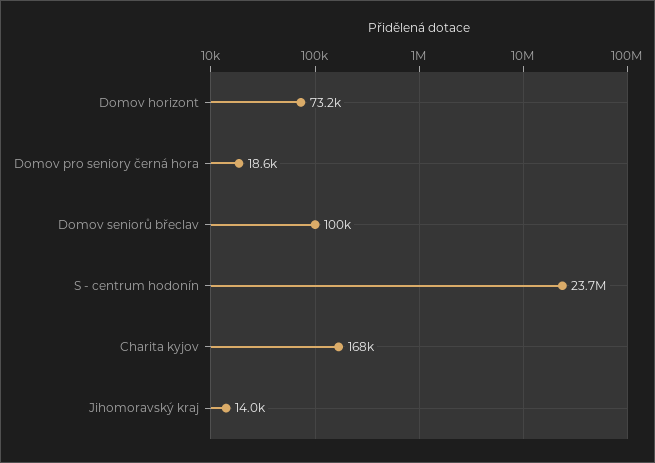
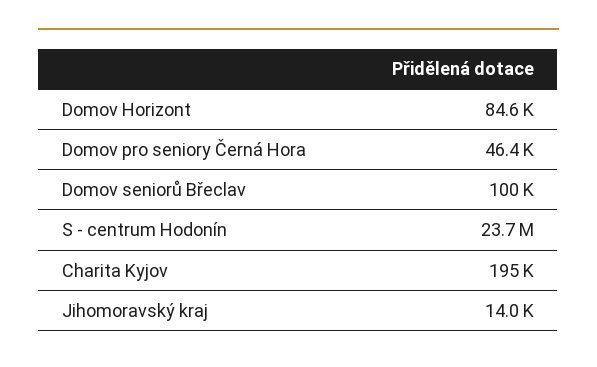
Domov horizont: 73200 -> 84600
Domov pro seniory černá hora: 18600 -> 46400
Charita kyjov: 168000 -> 195000

